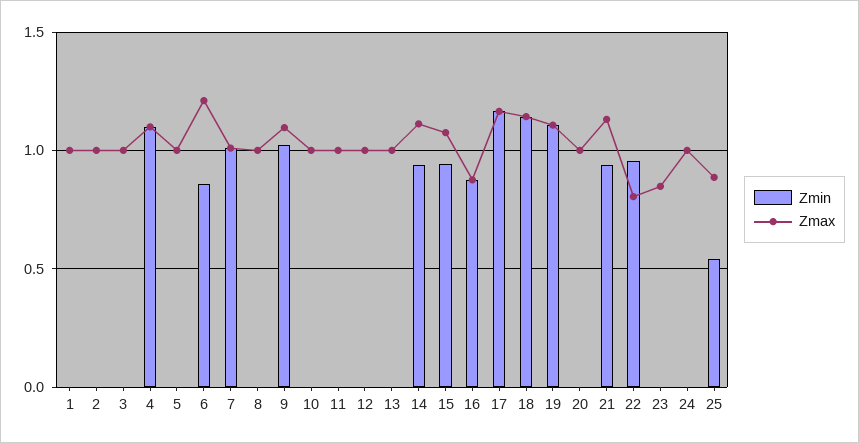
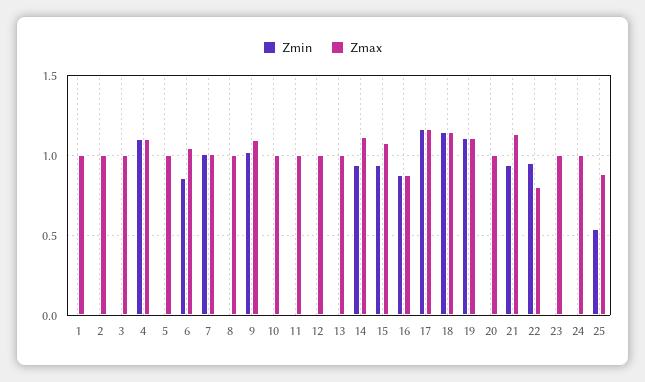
Zmax, 6: 1.2 -> 1.05
Zmax, 23: 0.85 -> 1

